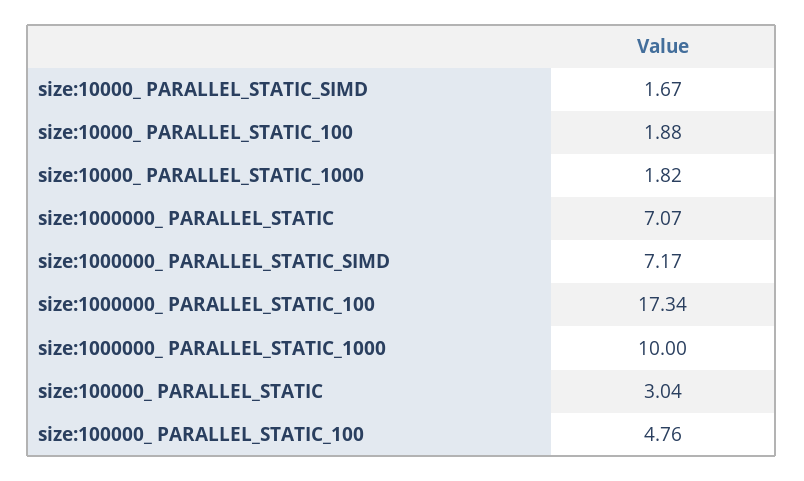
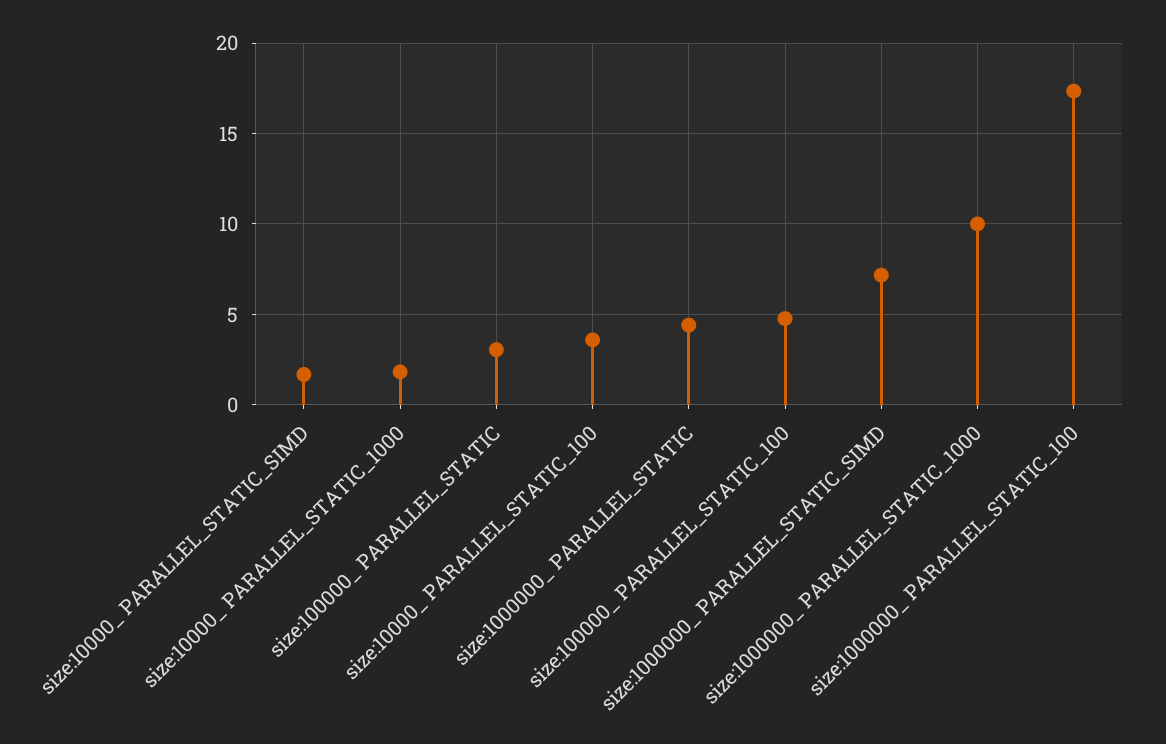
size:10000_ PARALLEL_STATIC_100: 1.88 -> 3.5
size:1000000_ PARALLEL_STATIC: 7.07 -> 4.5

